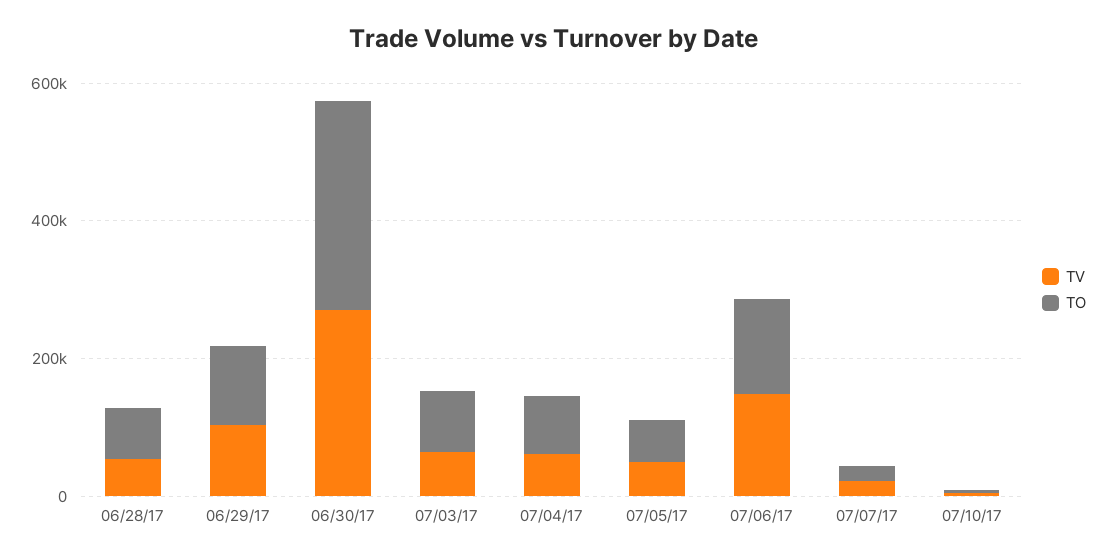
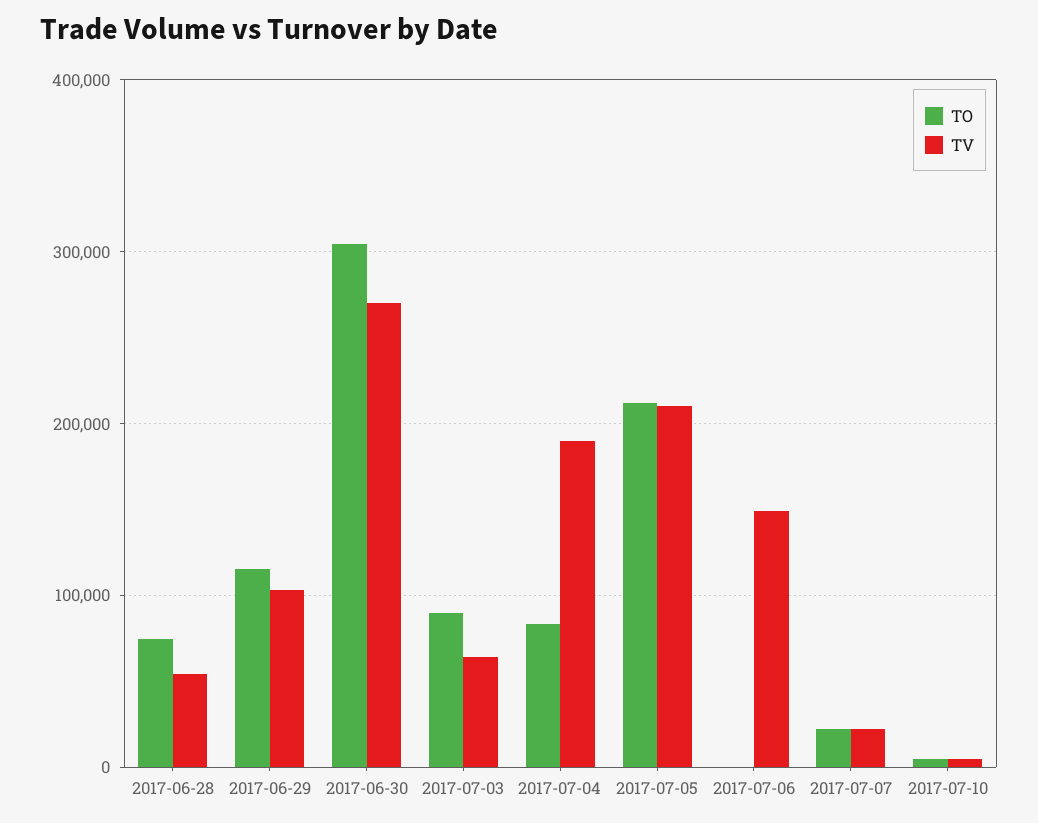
TV, 07/04/17: 50000 -> 190000
TV, 07/05/17: 50000 -> 210000
TO, 07/05/17: 50000 -> 210000
TO, 07/06/17: 150000 -> 0

